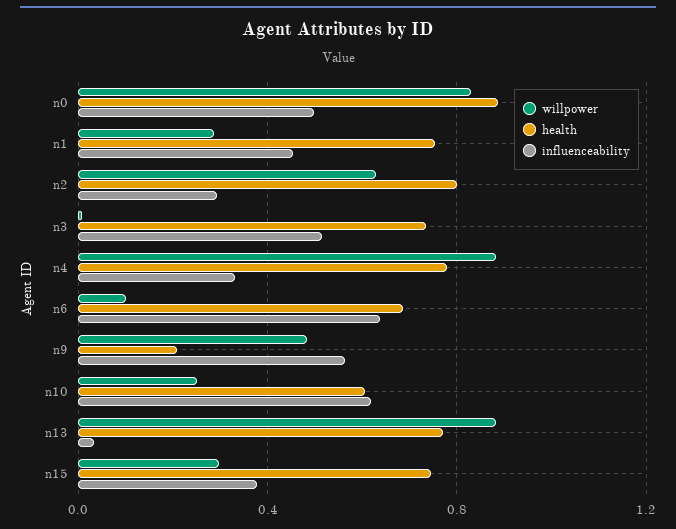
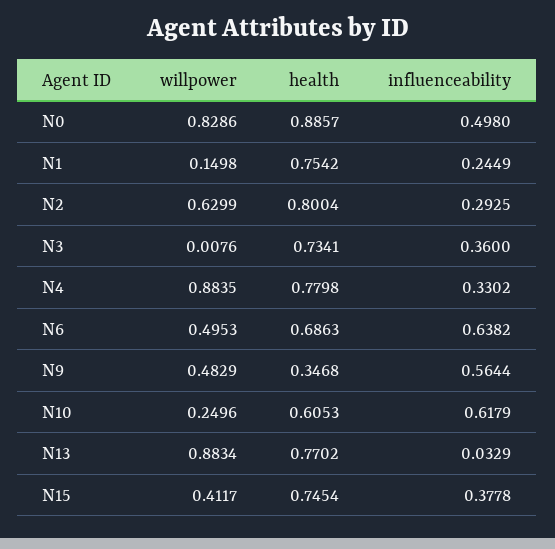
willpower, n1: 0.3 -> 0.1498
influenceability, n1: 0.45 -> 0.2449
influenceability, n3: 0.5 -> 0.36
willpower, n6: 0.1 -> 0.4953
health, n9: 0.2 -> 0.3468
willpower, n15: 0.3 -> 0.4117

